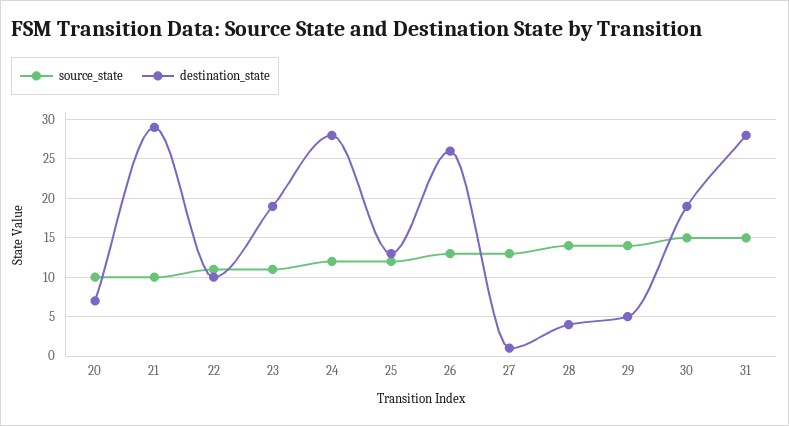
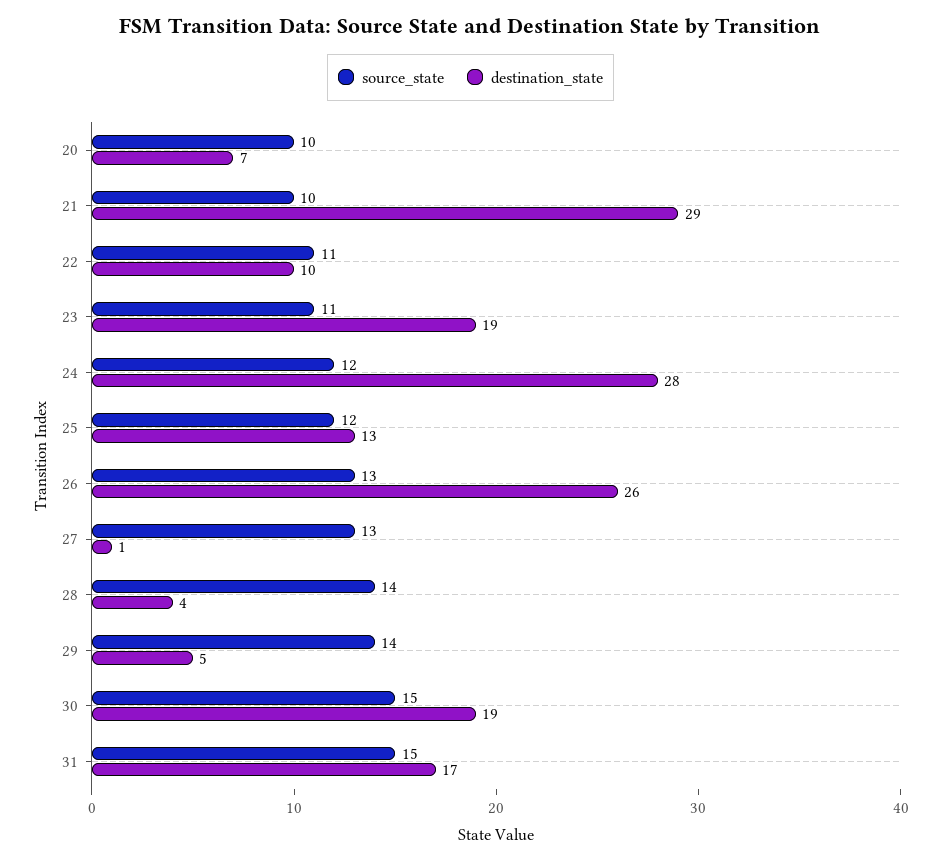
destination_state, 31: 28 -> 17

